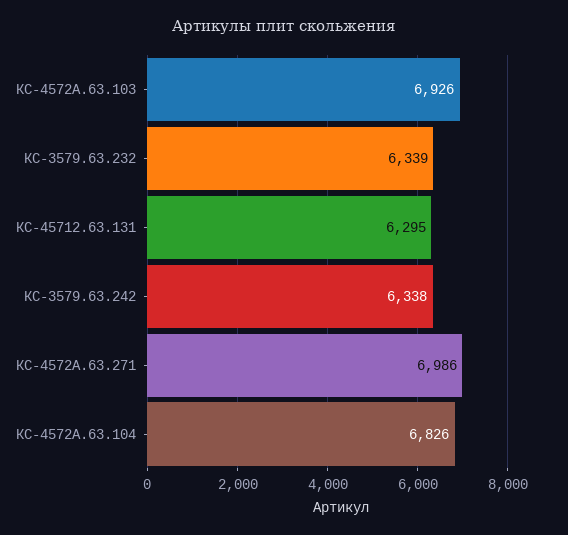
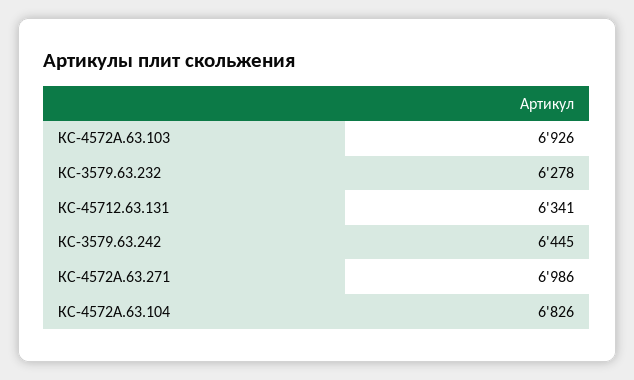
КС-3579.63.232: 6339 -> 6278
КС-45712.63.131: 6295 -> 6341
КС-3579.63.242: 6338 -> 6445

